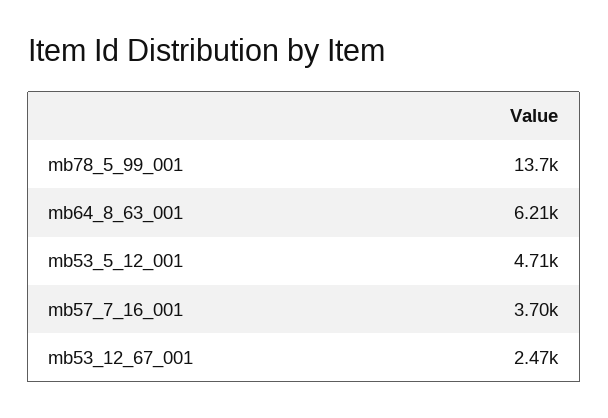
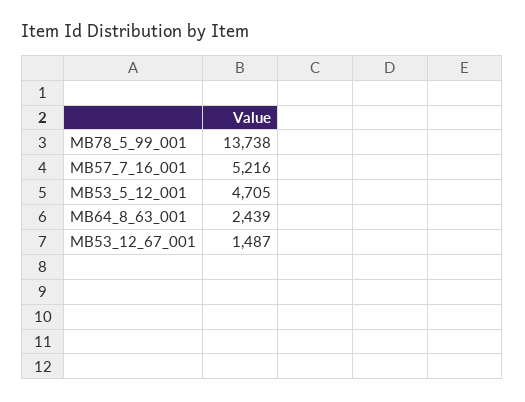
mb64_8_63_001: 6210 -> 2439
mb57_7_16_001: 3700 -> 5216
mb53_12_67_001: 2470 -> 1487

